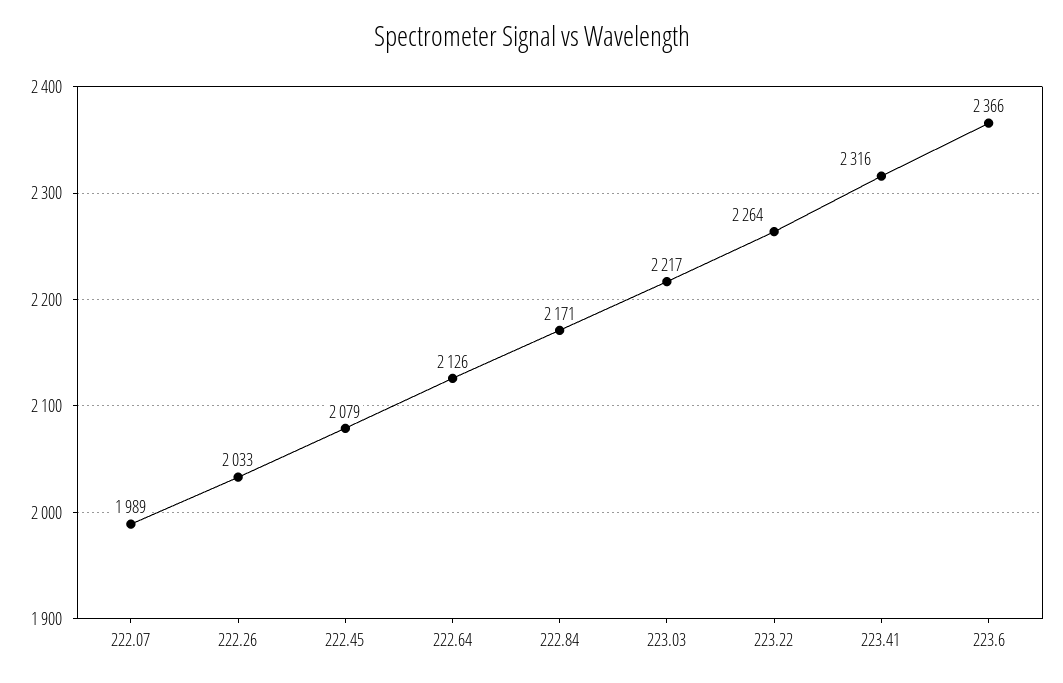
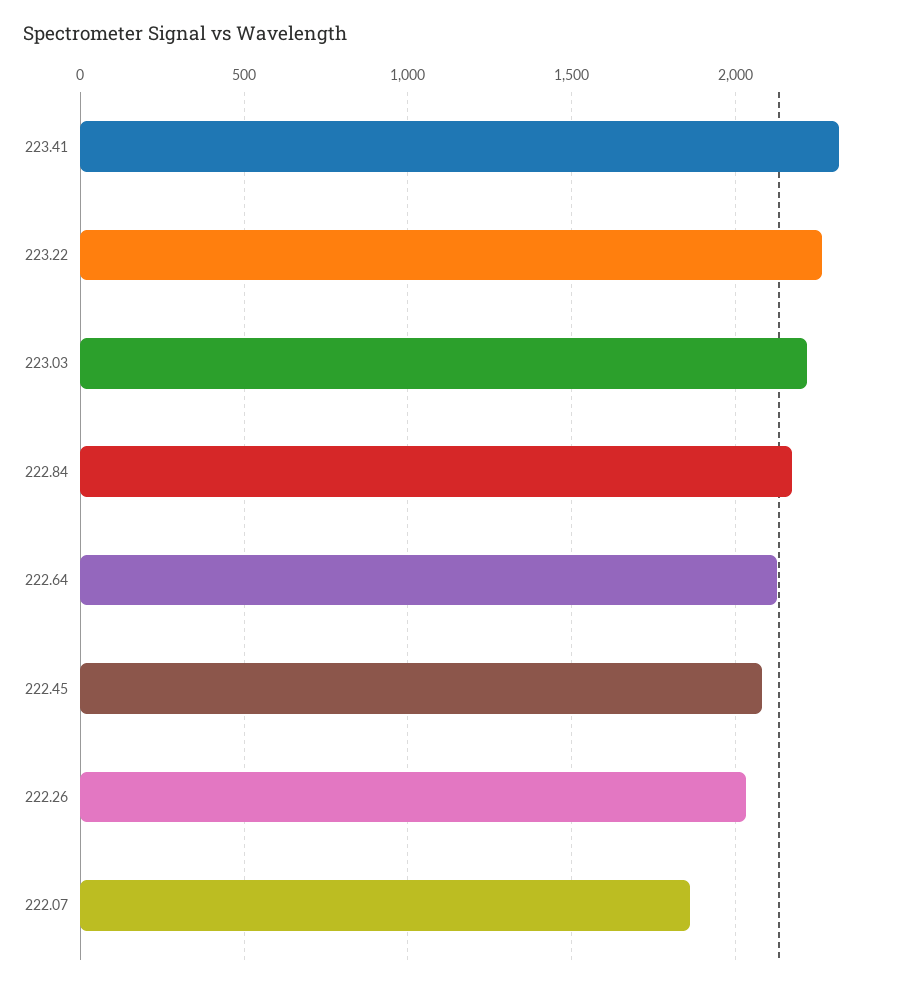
222.07: 1989 -> 1850
223.6: 2366 -> none

